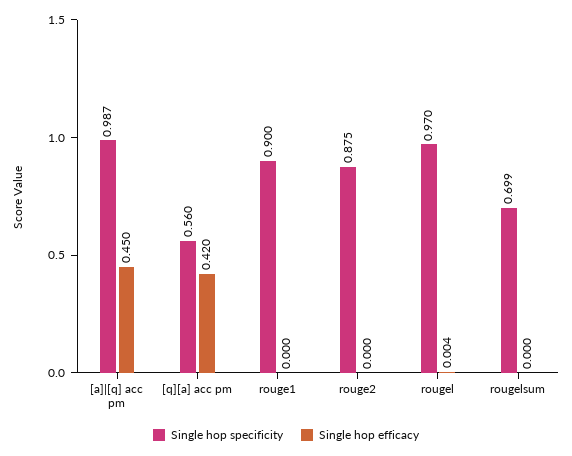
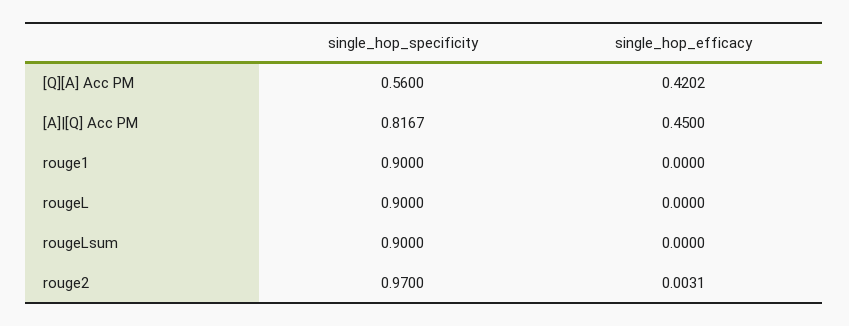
Single hop specificity, [a]|[q] acc pm: 0.987 -> 0.8167
Single hop specificity, rouge2: 0.875 -> 0.97
Single hop efficacy, rouge2: 0 -> 0.0031
Single hop specificity, rougel: 0.97 -> 0.9
Single hop efficacy, rougel: 0.004 -> 0
Single hop specificity, rougelsum: 0.699 -> 0.9

